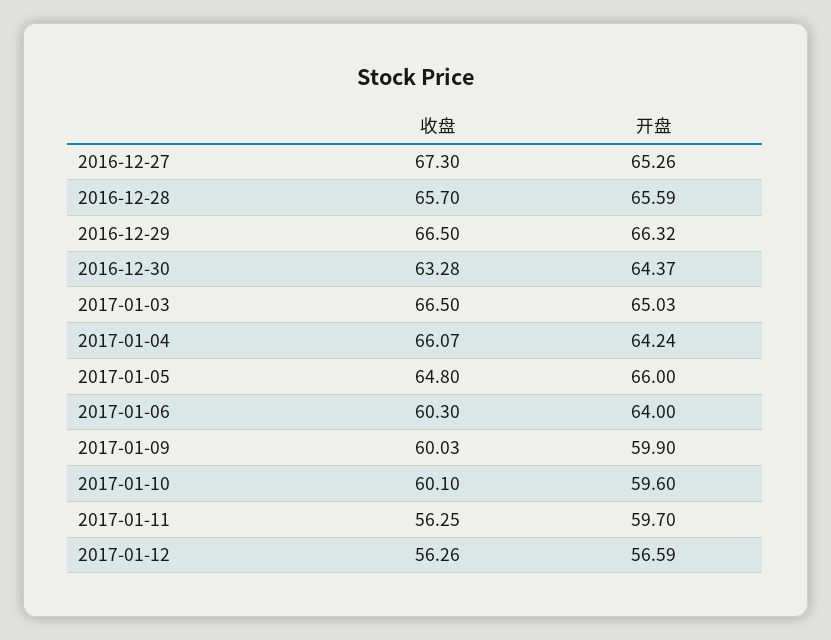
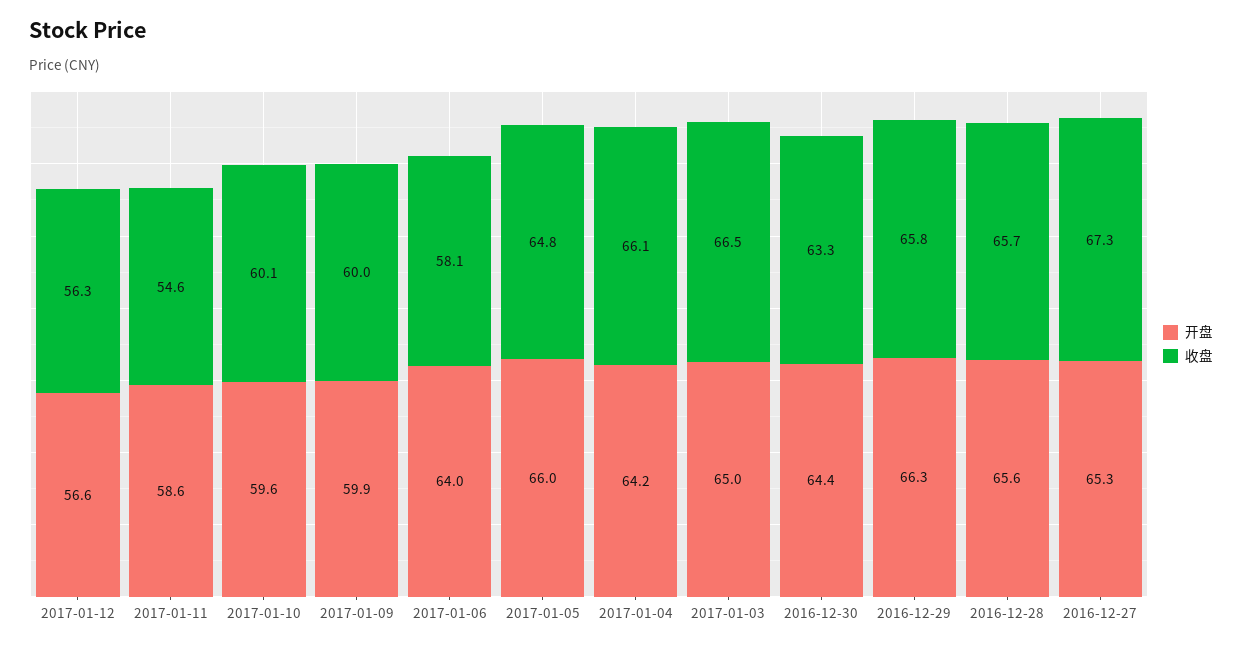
收盘, 2016-12-29: 66.5 -> 65.8
收盘, 2017-01-06: 60.3 -> 58.1
收盘, 2017-01-11: 56.25 -> 54.6
开盘, 2017-01-11: 59.7 -> 58.6

